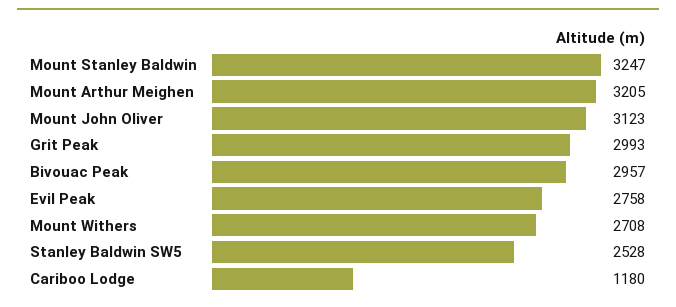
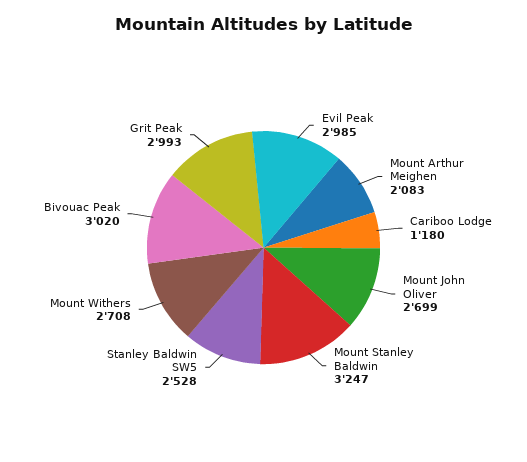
Mount Arthur Meighen: 3205 -> 2083
Mount John Oliver: 3123 -> 2699
Bivouac Peak: 2957 -> 3020
Evil Peak: 2758 -> 2985

